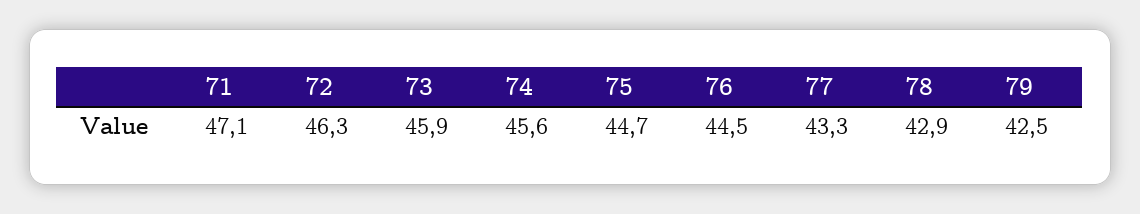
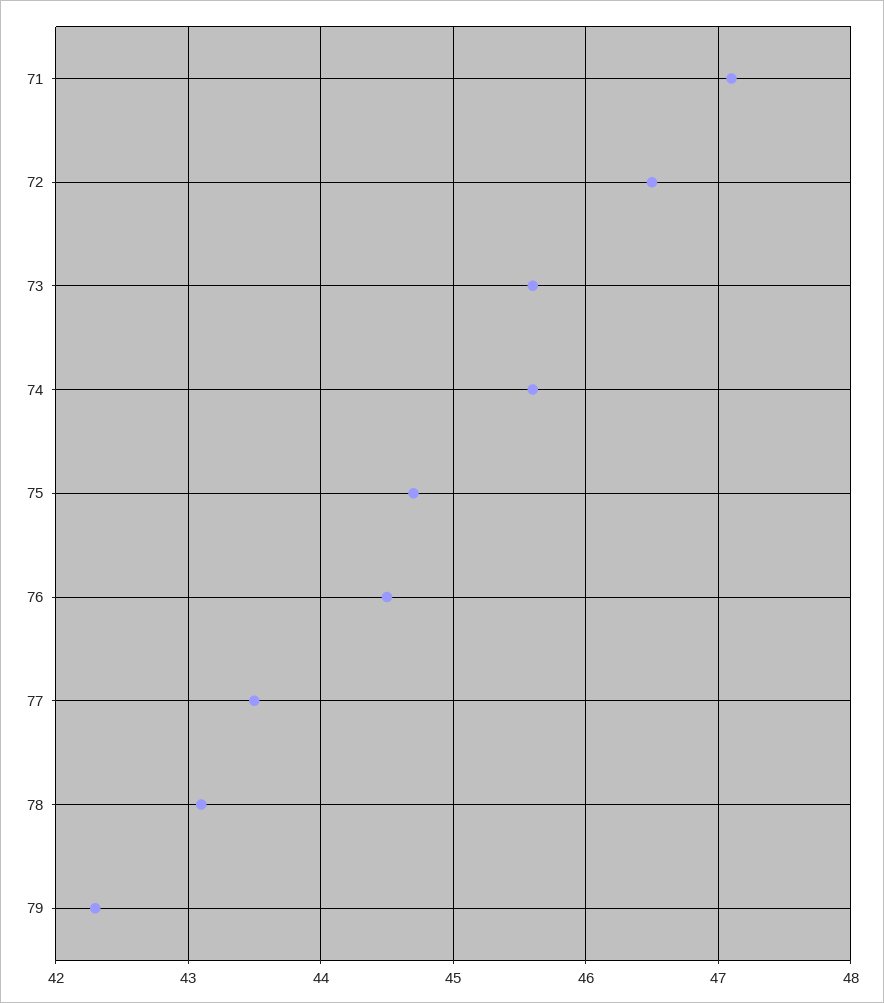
72: 46.3 -> 46.5
73: 45.9 -> 45.6
77: 43.3 -> 43.5
78: 42.9 -> 43.1
79: 42.5 -> 42.3

